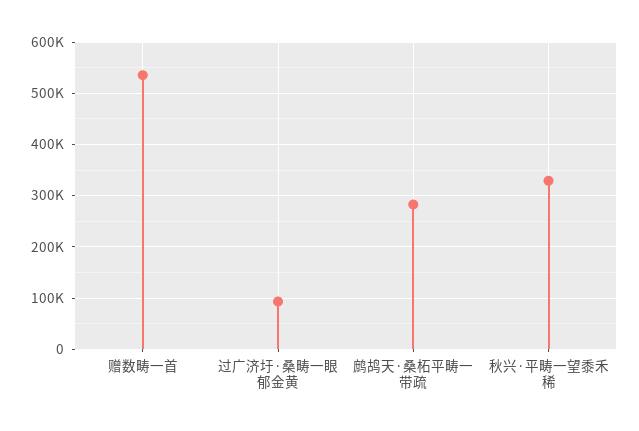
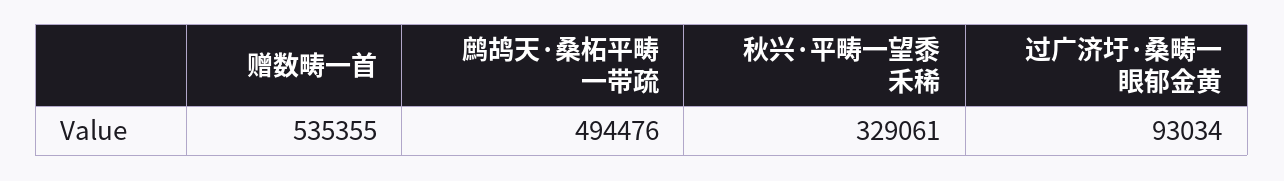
鹧鸪天·桑柘平畴一带疏: 280000 -> 494476

